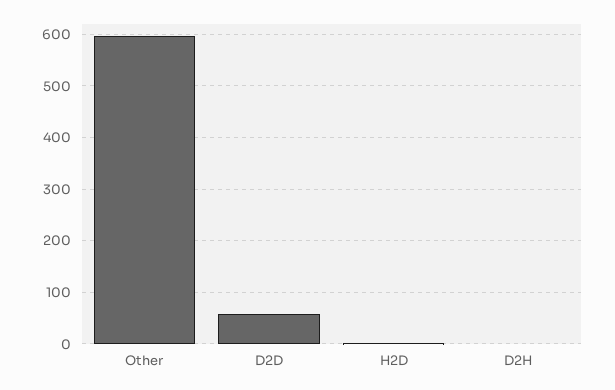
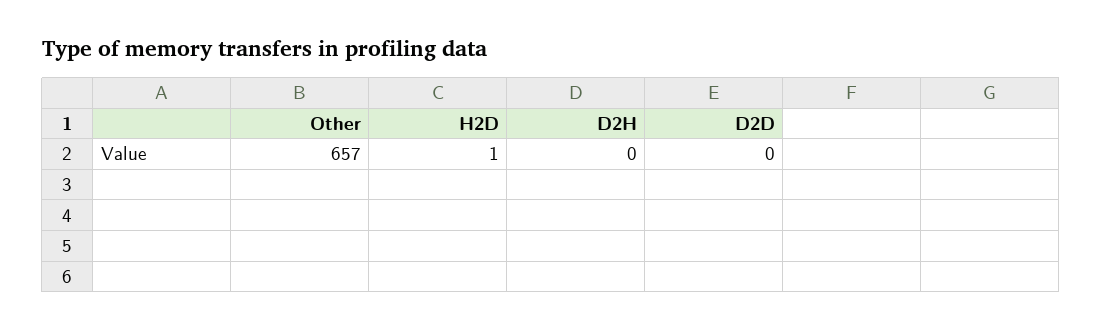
Other: 600 -> 657
D2D: 60 -> 0

